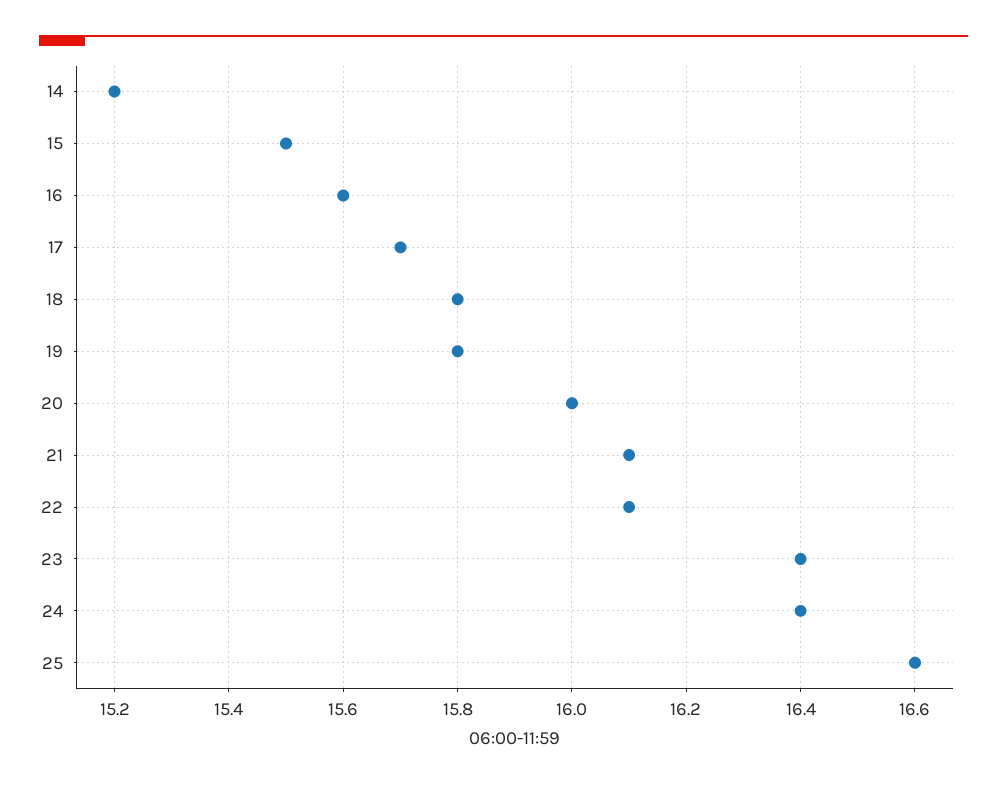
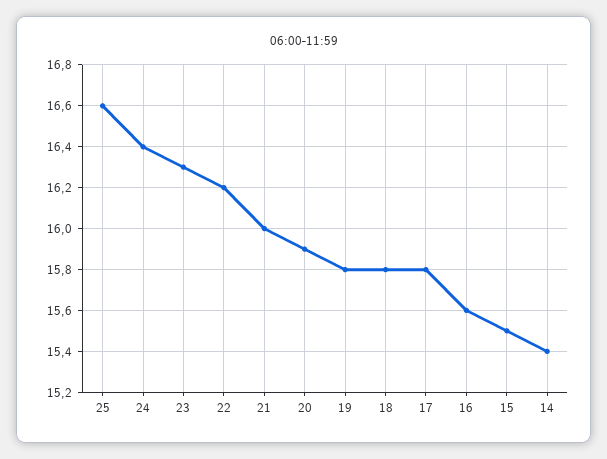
14: 15.2 -> 15.4
17: 15.7 -> 15.8
20: 16 -> 15.9
21: 16.1 -> 16
22: 16.1 -> 16.2
23: 16.4 -> 16.3

